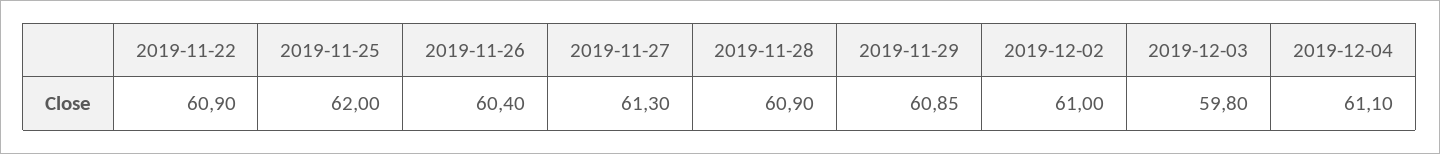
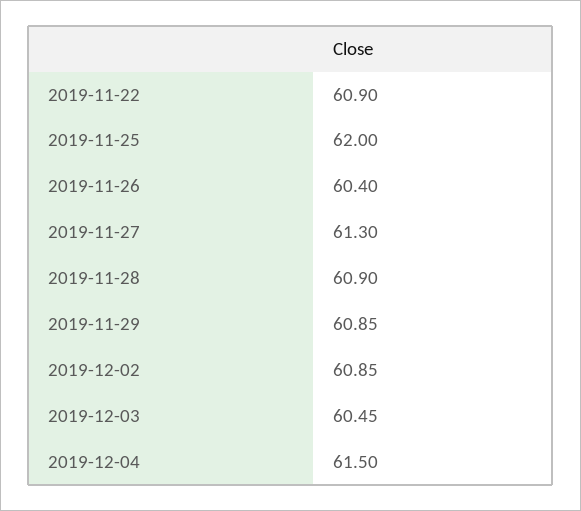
2019-12-02: 61 -> 60.85
2019-12-03: 59.8 -> 60.45
2019-12-04: 61.1 -> 61.5

